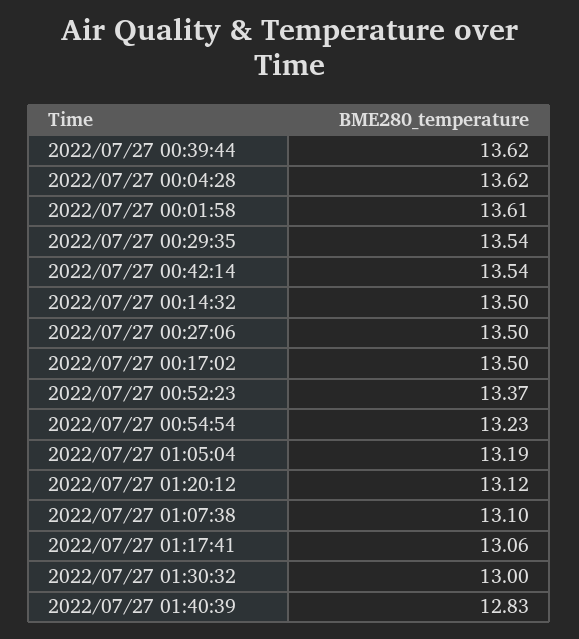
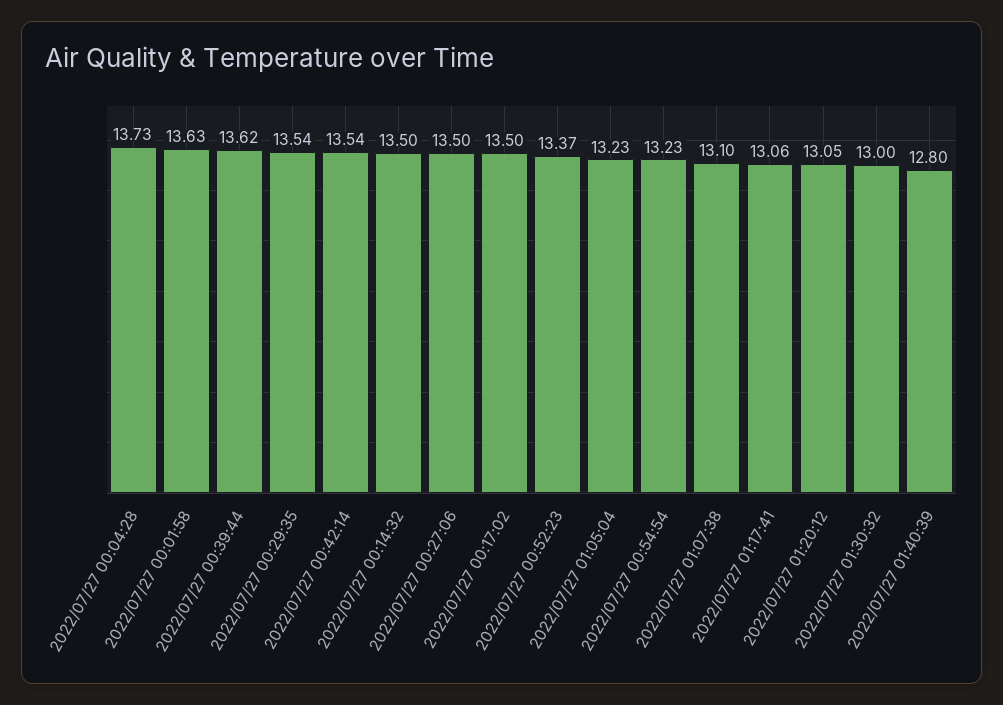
2022/07/27 00:04:28: 13.62 -> 13.73
2022/07/27 00:01:58: 13.61 -> 13.63
2022/07/27 01:05:04: 13.19 -> 13.23
2022/07/27 01:20:12: 13.12 -> 13.05
2022/07/27 01:40:39: 12.83 -> 12.8

